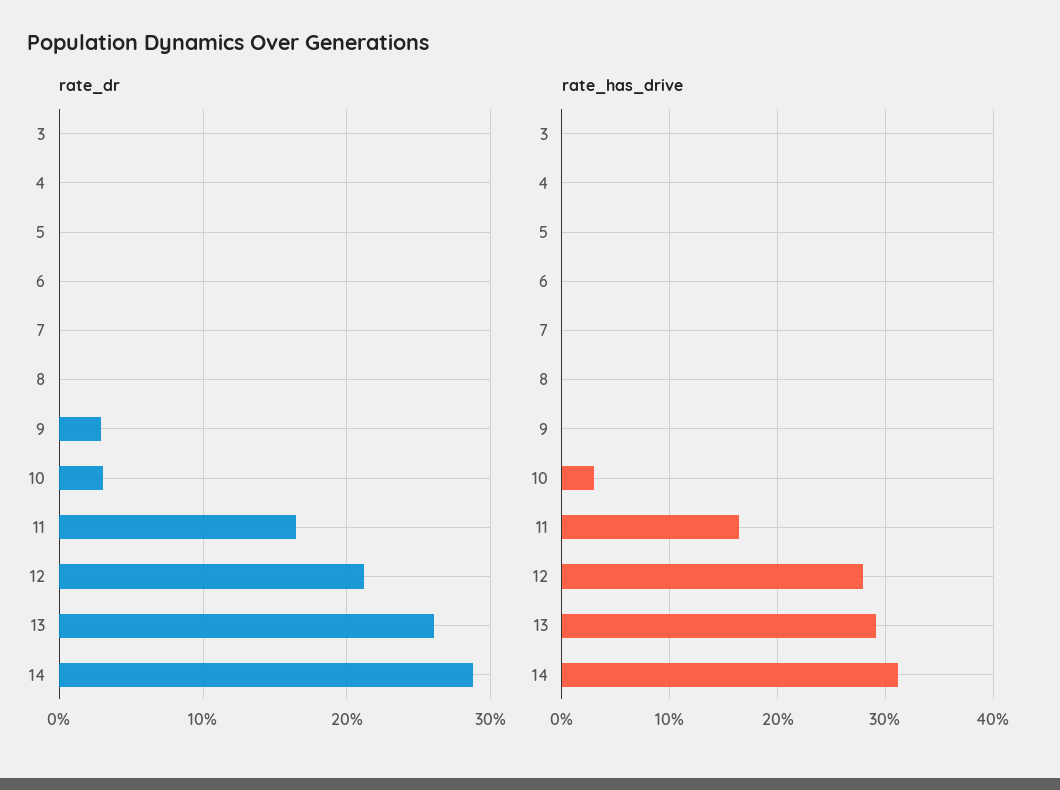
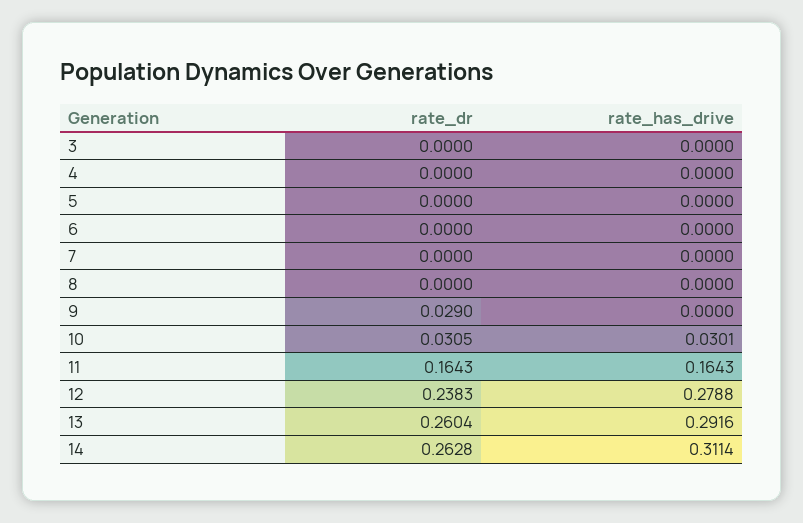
rate_dr, 12: 0.21 -> 0.2383
rate_dr, 14: 0.29 -> 0.2628

